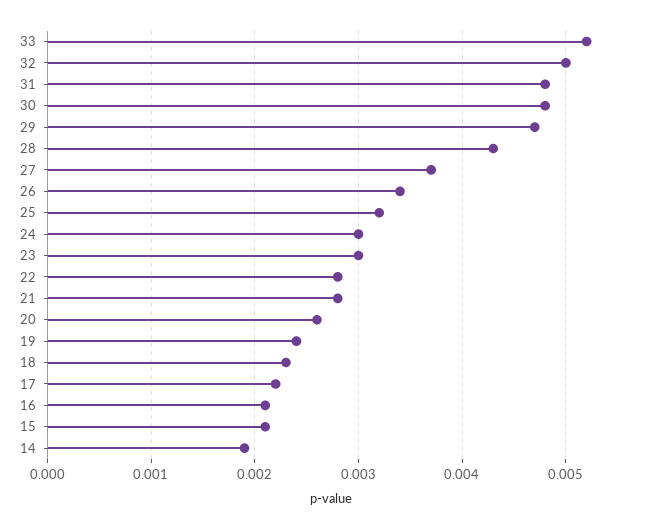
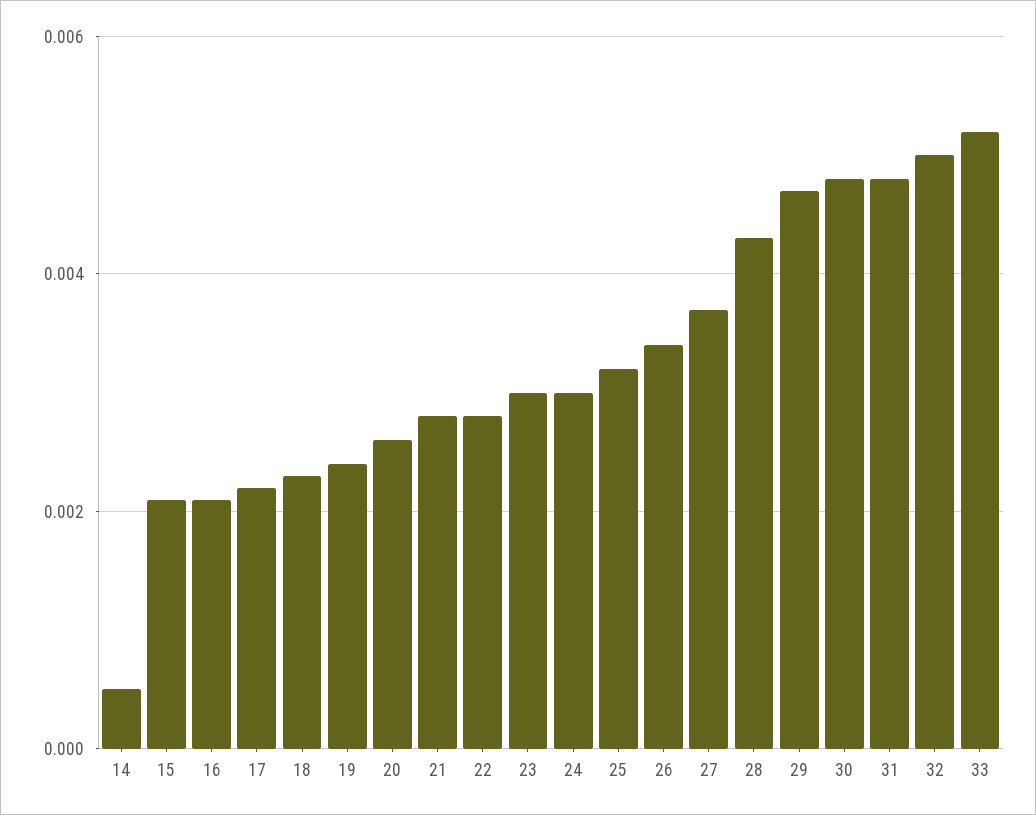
14: 0.0019 -> 0.0005

